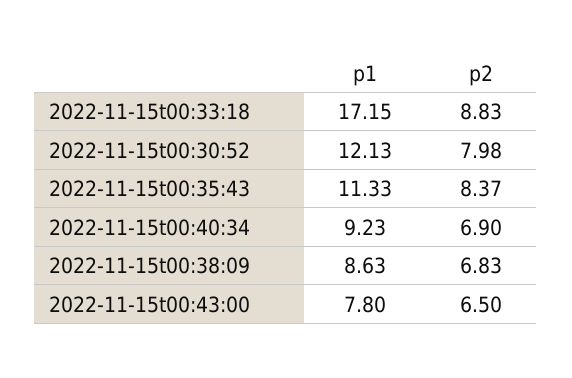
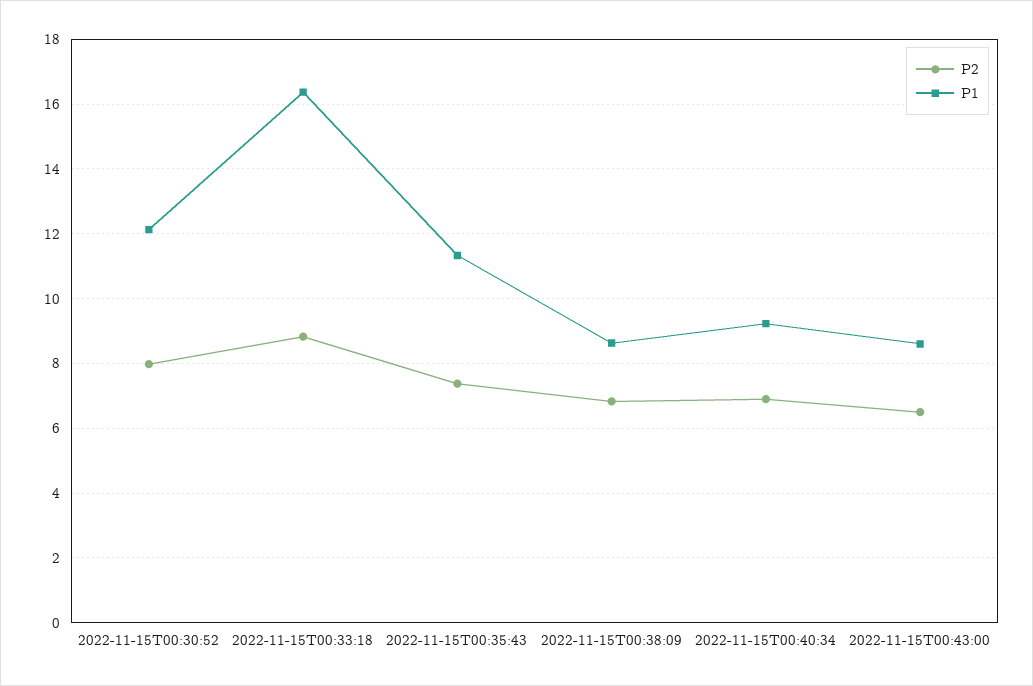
p1, 2022-11-15t00:33:18: 17.15 -> 16.4
p2, 2022-11-15t00:35:43: 8.37 -> 7.4
p1, 2022-11-15t00:43:00: 7.8 -> 8.6

